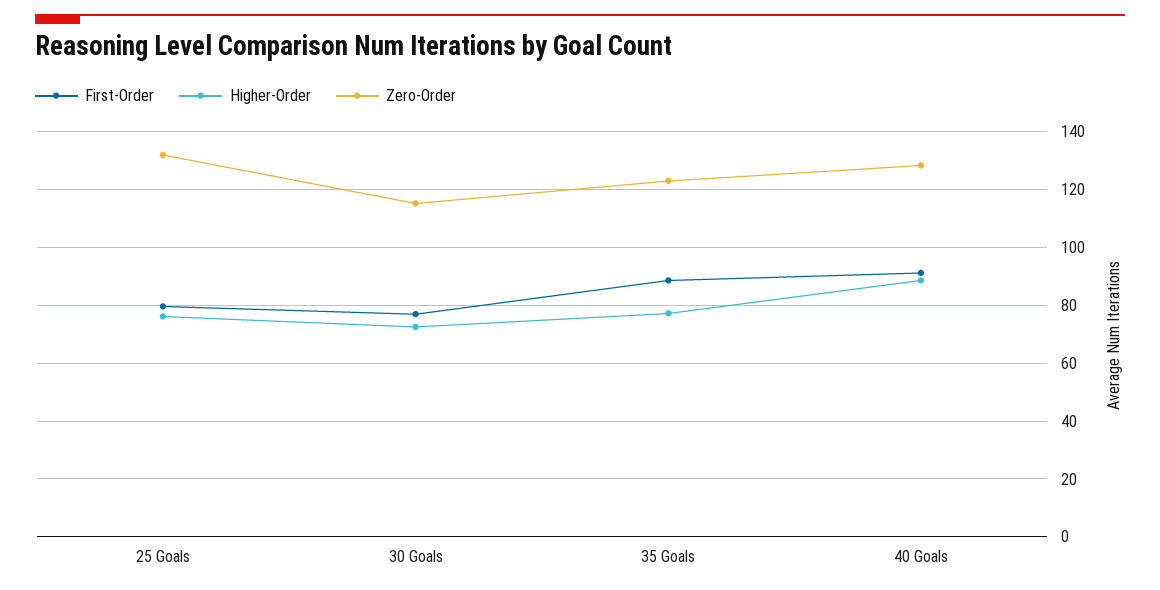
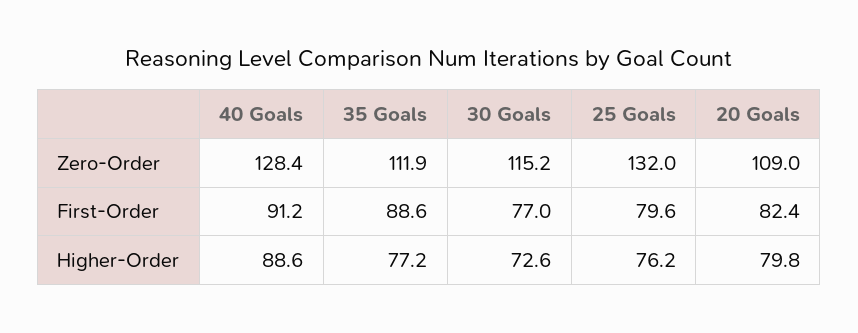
Zero-Order, 35 Goals: 122.5 -> 111.9
Zero-Order, 20 Goals: none -> 109
First-Order, 20 Goals: none -> 82.4
Higher-Order, 20 Goals: none -> 79.8

